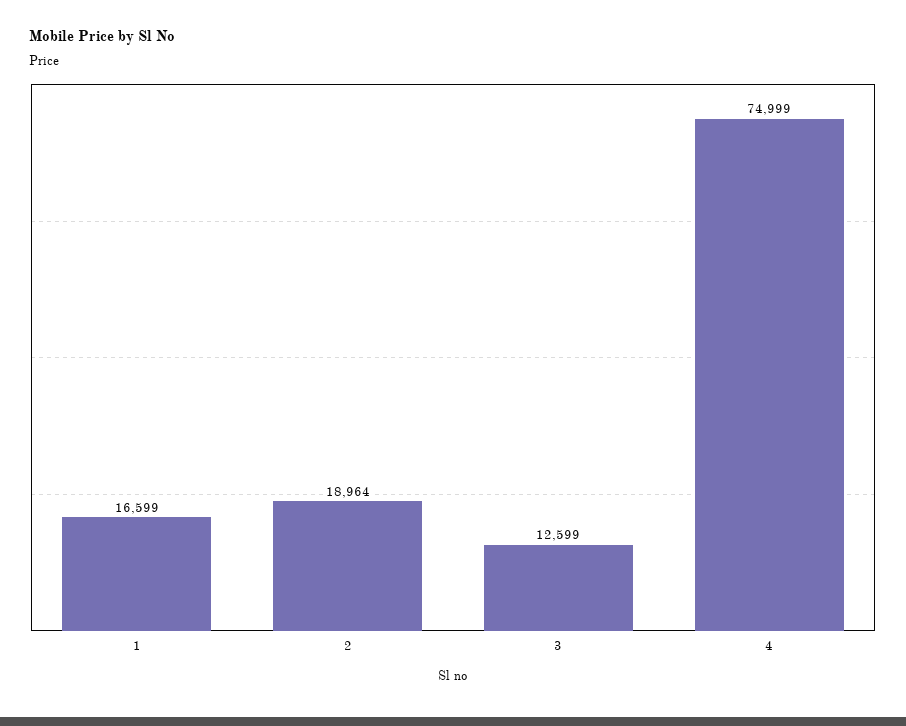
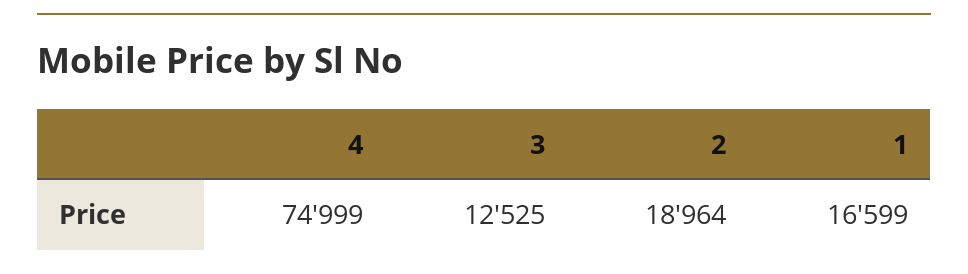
3: 12599 -> 12525

